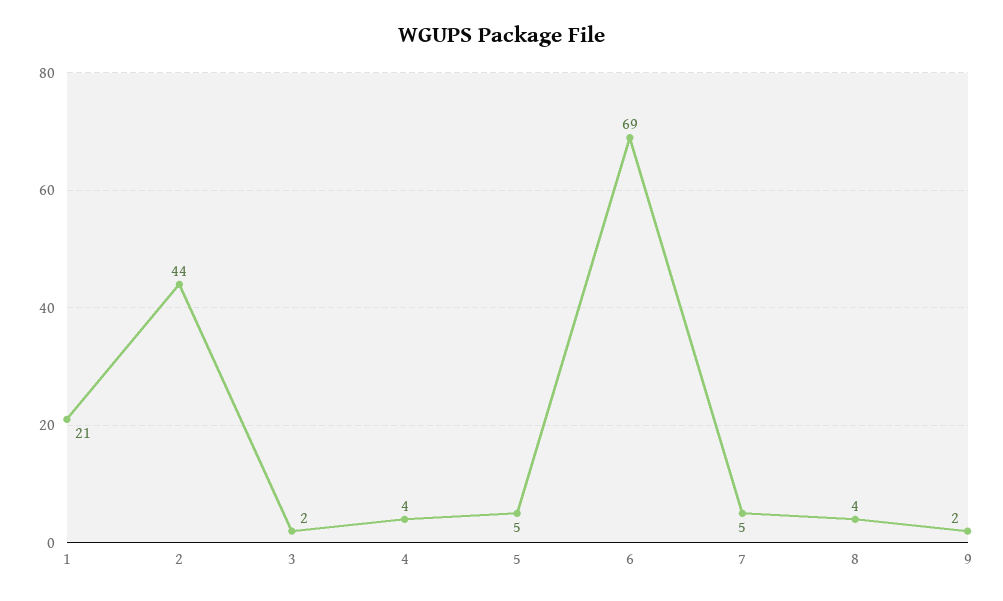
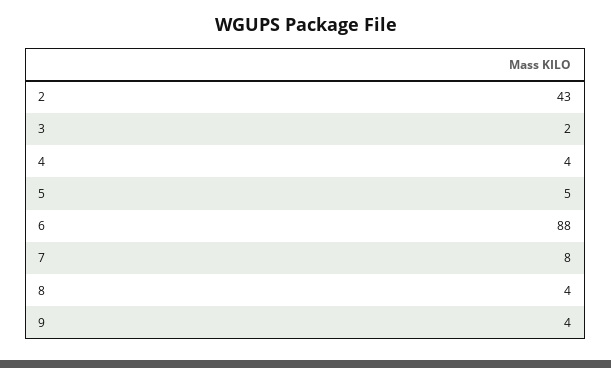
1: 21 -> none
2: 44 -> 43
6: 69 -> 88
7: 5 -> 8
9: 2 -> 4

